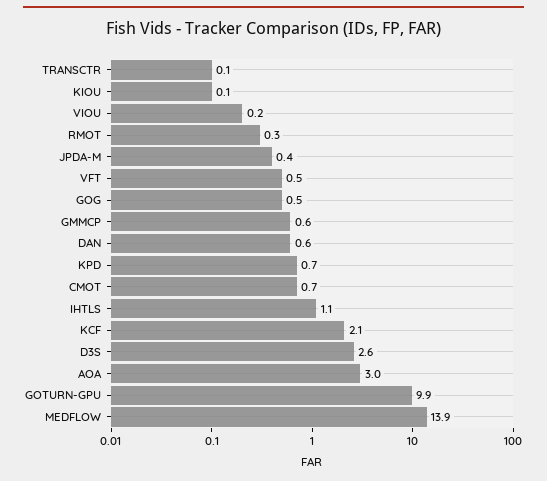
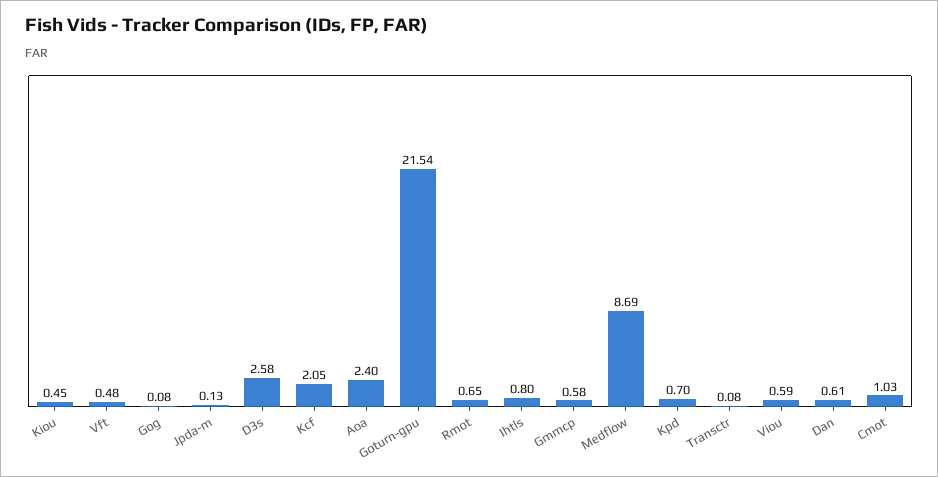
KIOU: 0.1 -> 0.45
VIOU: 0.2 -> 0.59
RMOT: 0.3 -> 0.65
JPDA-M: 0.4 -> 0.13
GOG: 0.5 -> 0.08
CMOT: 0.7 -> 1.03
IHTLS: 1.1 -> 0.8
AOA: 3 -> 2.4
GOTURN-GPU: 9.9 -> 21.54
MEDFLOW: 13.9 -> 8.69

